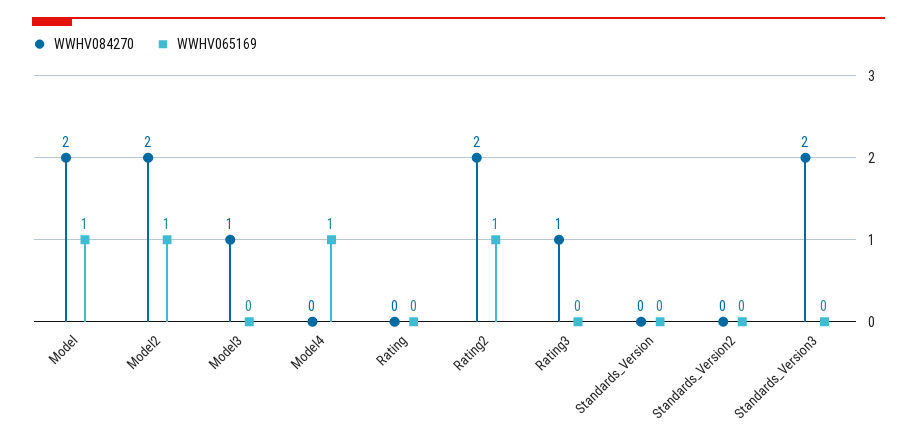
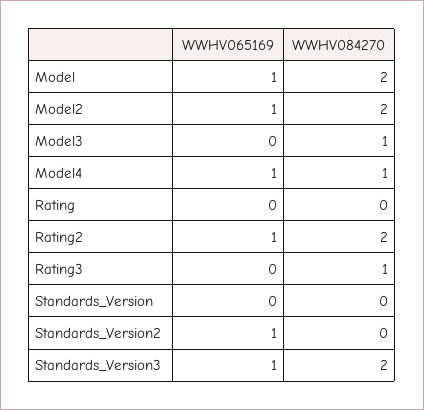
WWHV084270, Model4: 0 -> 1
WWHV065169, Standards_Version2: 0 -> 1
WWHV065169, Standards_Version3: 0 -> 1

